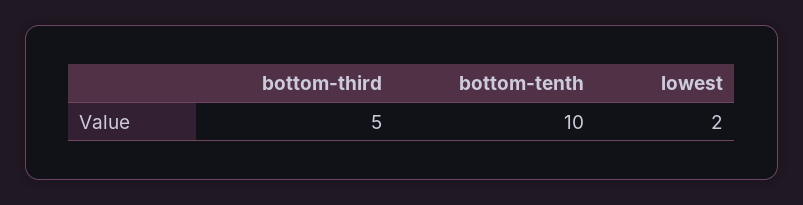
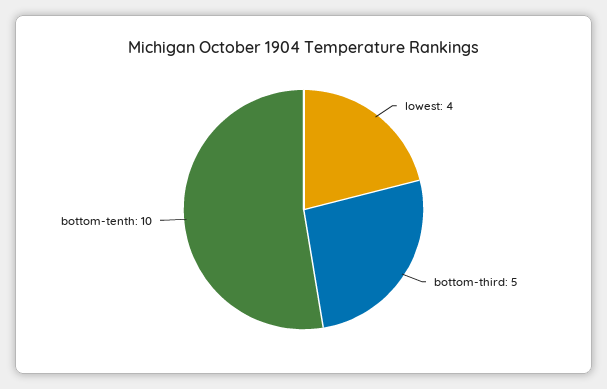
lowest: 2 -> 4

